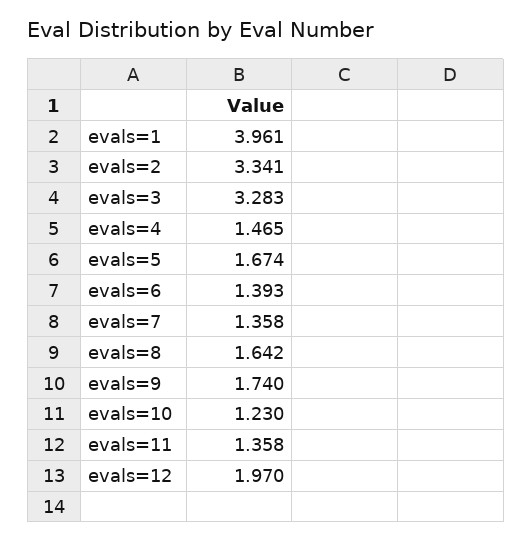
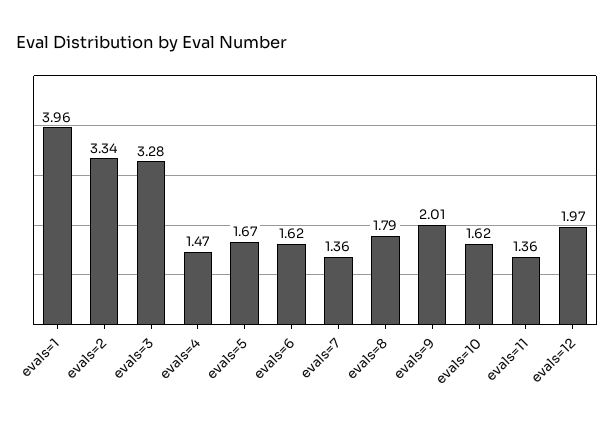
evals=6: 1.393 -> 1.62
evals=8: 1.642 -> 1.79
evals=9: 1.74 -> 2.01
evals=10: 1.23 -> 1.62

